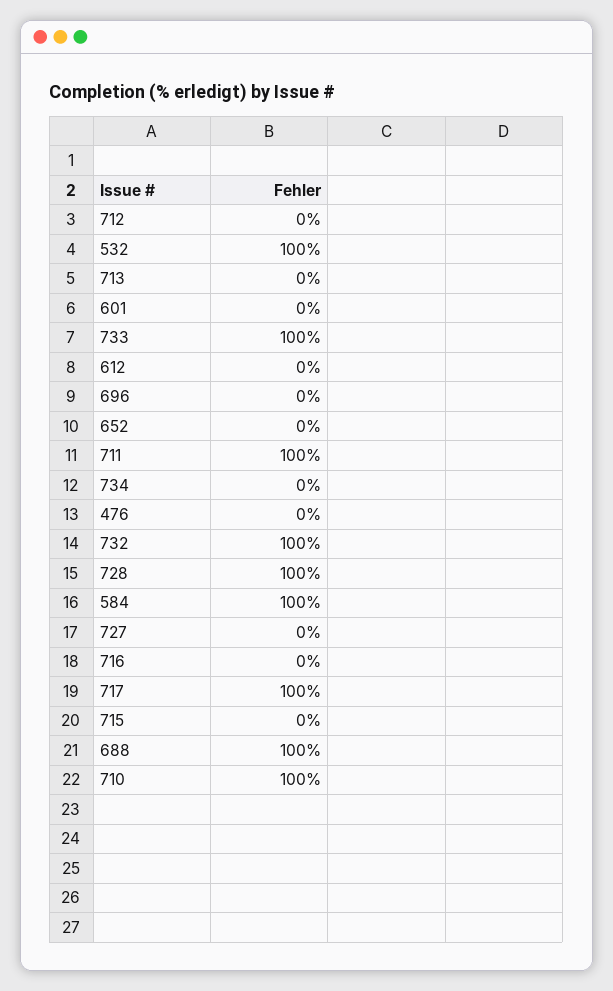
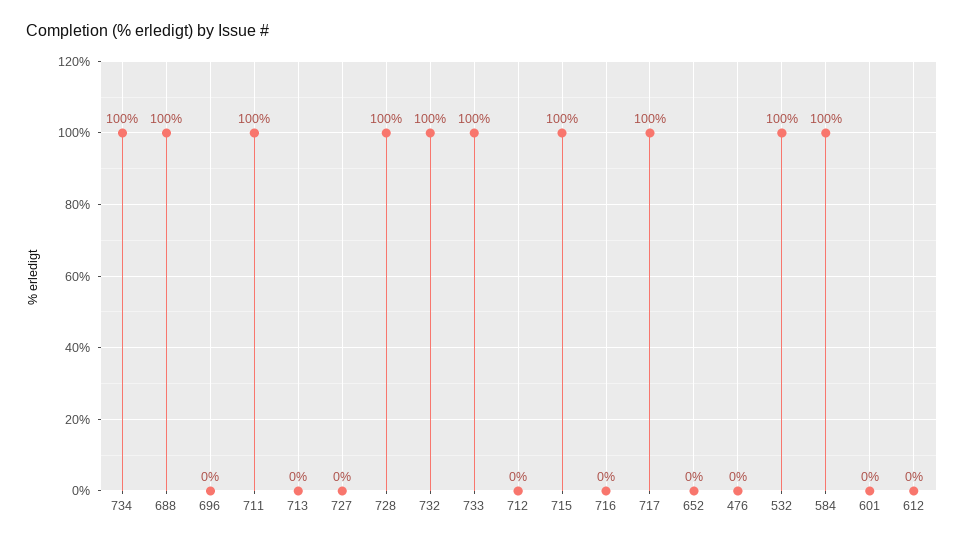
734: 0 -> 100
715: 0 -> 100
710: 100 -> none

